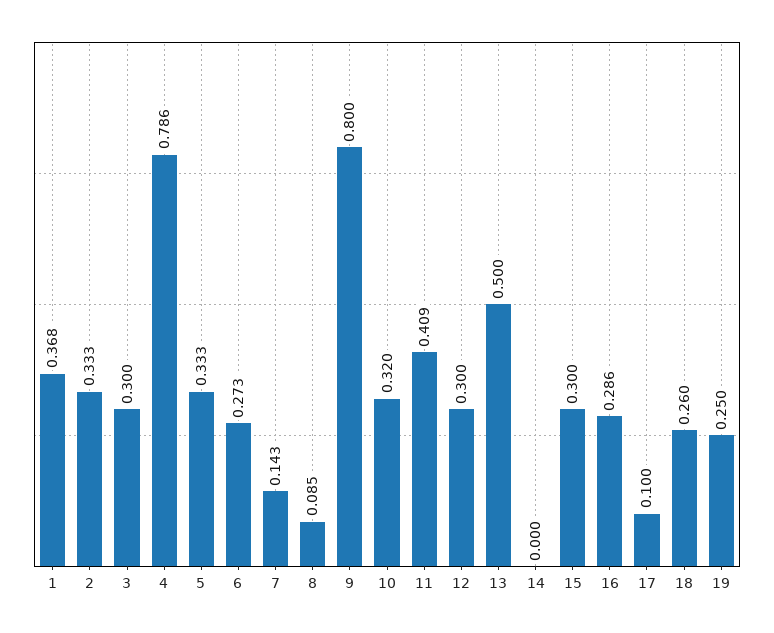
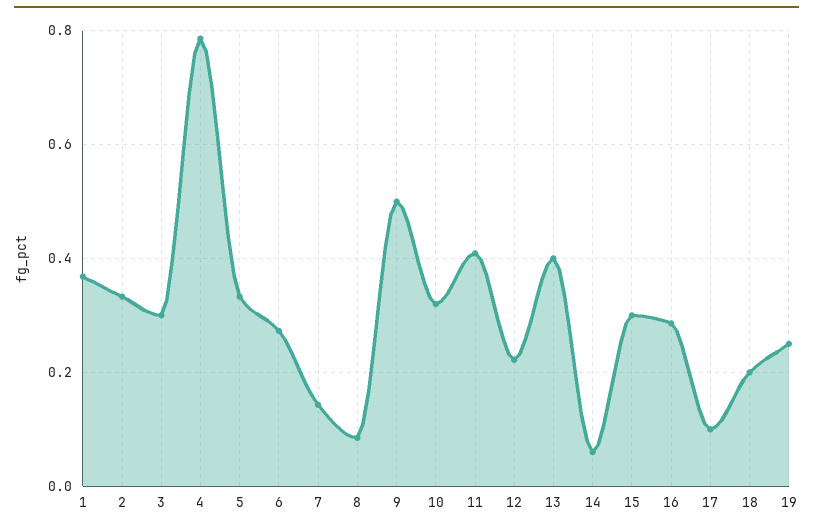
9: 0.8 -> 0.5
12: 0.3 -> 0.22
13: 0.5 -> 0.4
14: 0 -> 0.06
18: 0.26 -> 0.2

